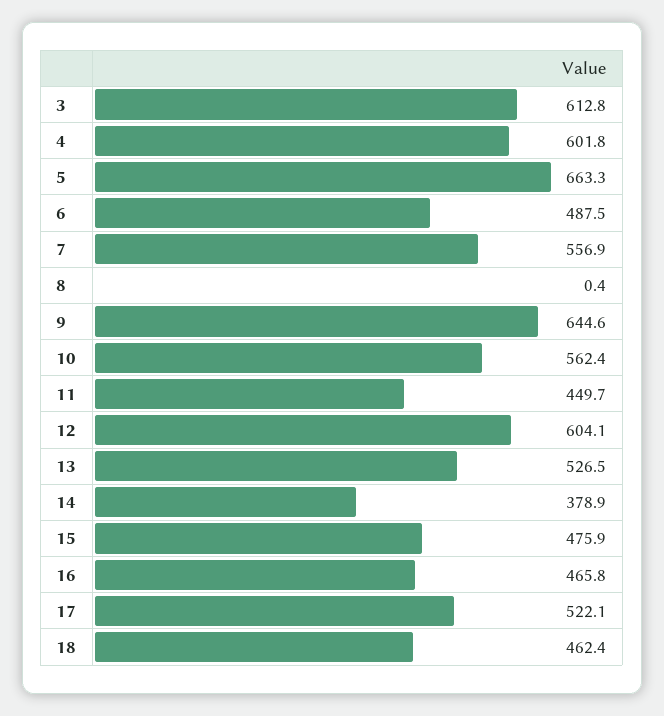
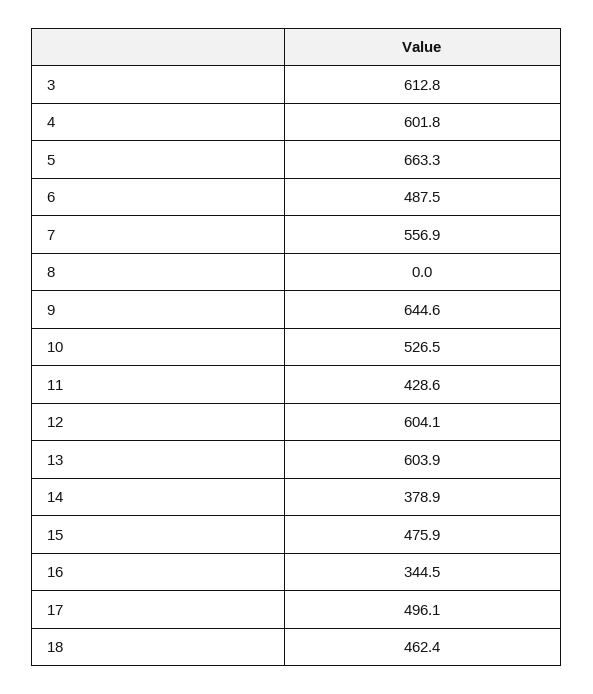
8: 0.4 -> 0
10: 562.4 -> 526.5
11: 449.7 -> 428.6
13: 526.5 -> 603.9
16: 465.8 -> 344.5
17: 522.1 -> 496.1

